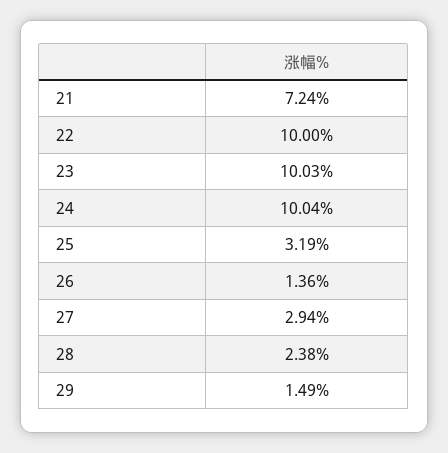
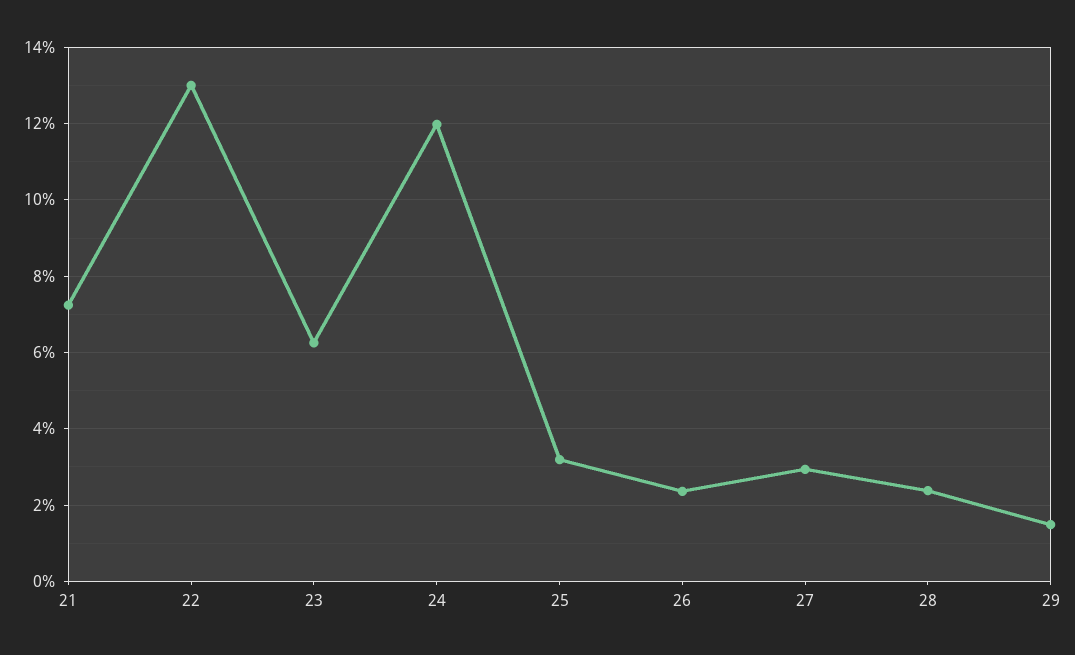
22: 10 -> 13
23: 10.03 -> 6.2
24: 10.04 -> 12
26: 1.36 -> 2.4

